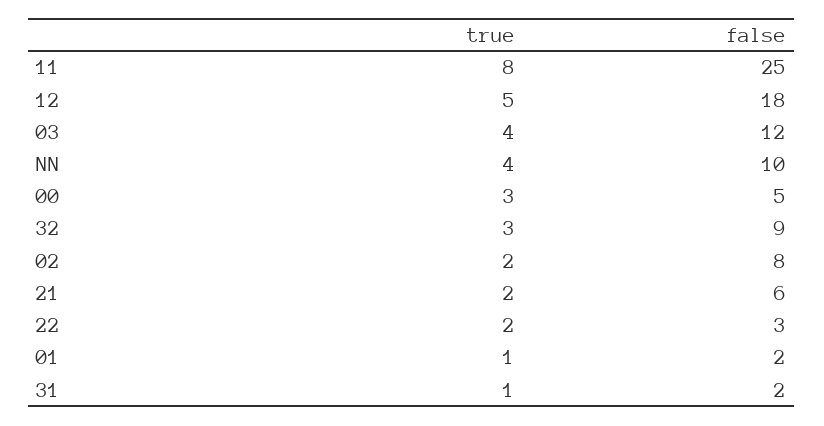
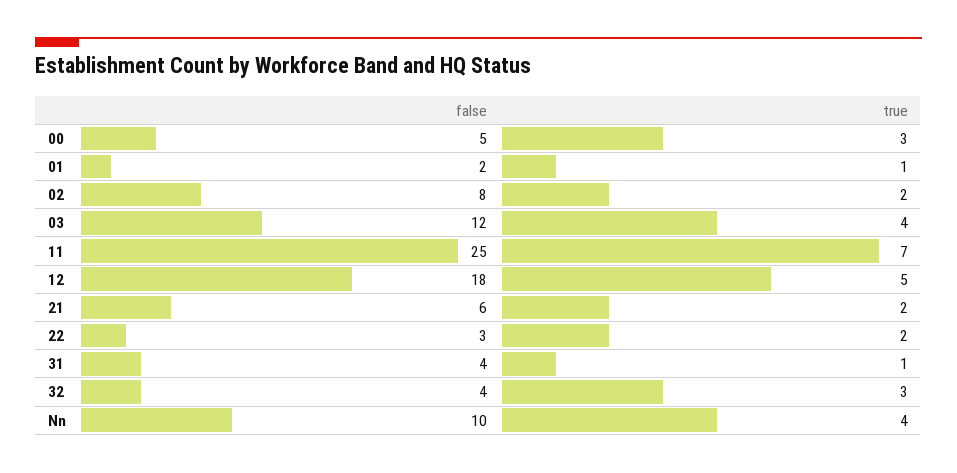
true, 11: 8 -> 7
false, 32: 9 -> 4
false, 31: 2 -> 4

